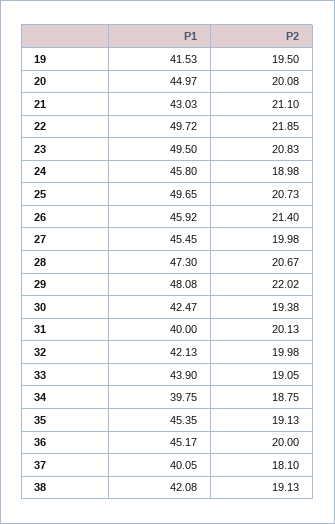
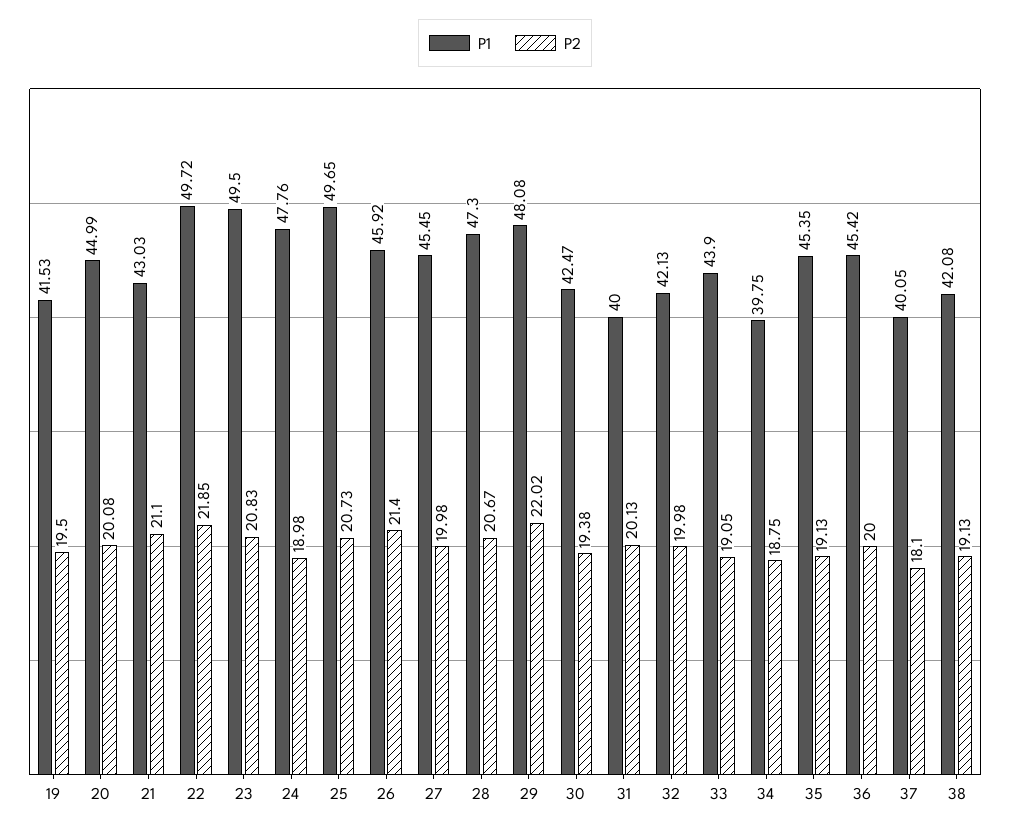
P1, 20: 44.97 -> 44.99
P1, 24: 45.8 -> 47.76
P1, 36: 45.17 -> 45.42

